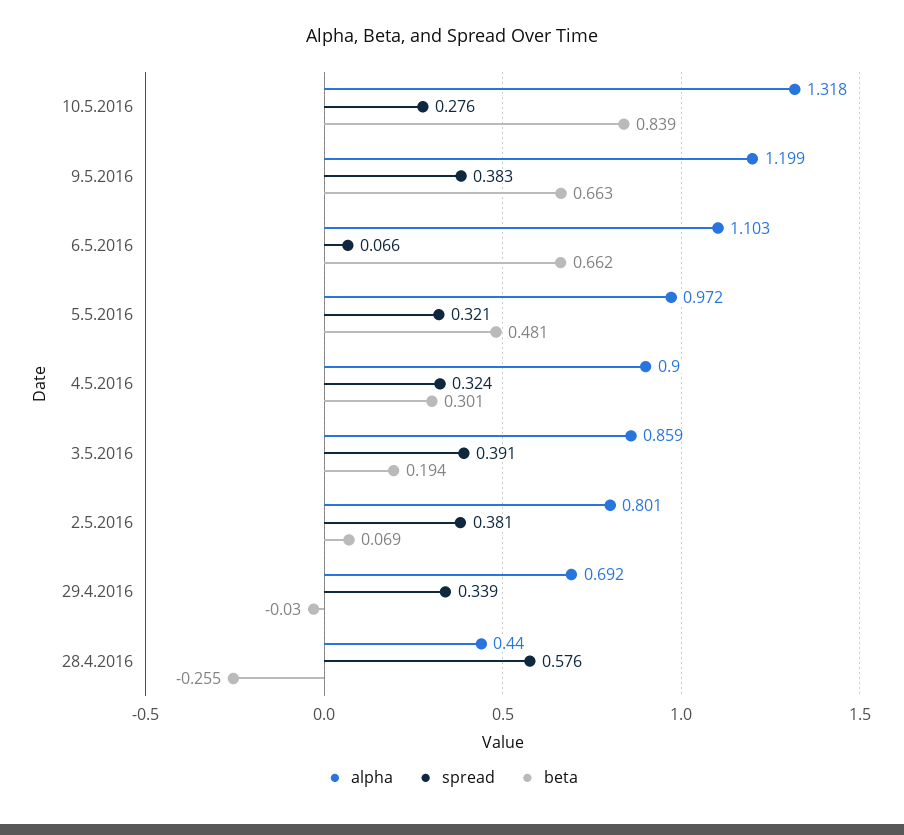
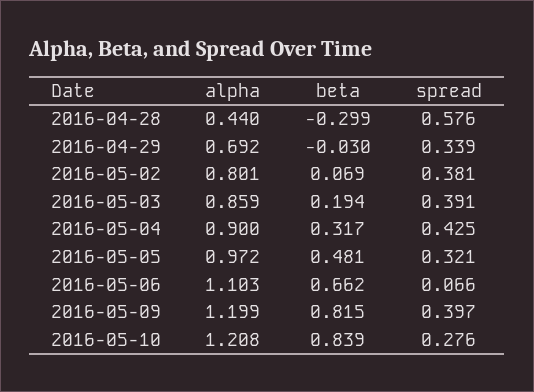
alpha, 10.5.2016: 1.318 -> 1.208
spread, 9.5.2016: 0.383 -> 0.397
beta, 9.5.2016: 0.663 -> 0.815
spread, 4.5.2016: 0.324 -> 0.425
beta, 4.5.2016: 0.301 -> 0.317
beta, 28.4.2016: -0.255 -> -0.299

